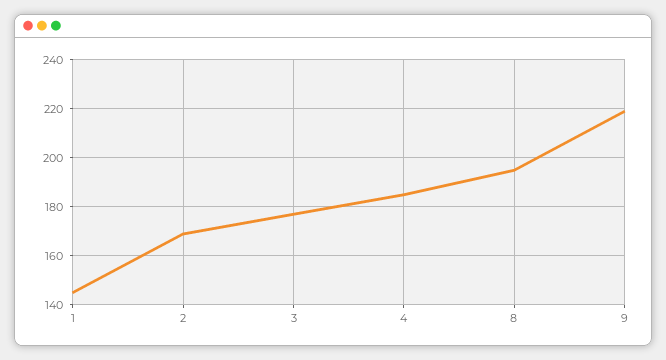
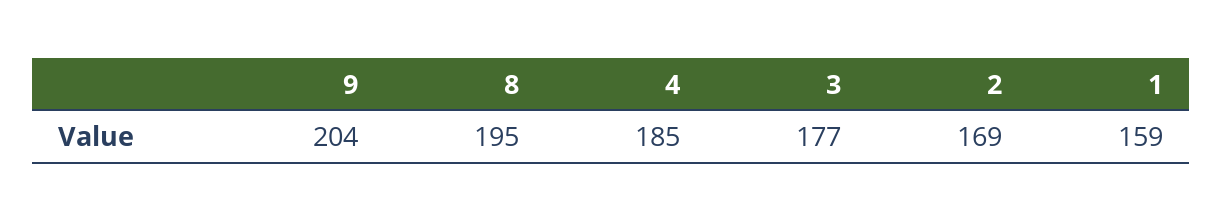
1: 145 -> 159
9: 220 -> 204

